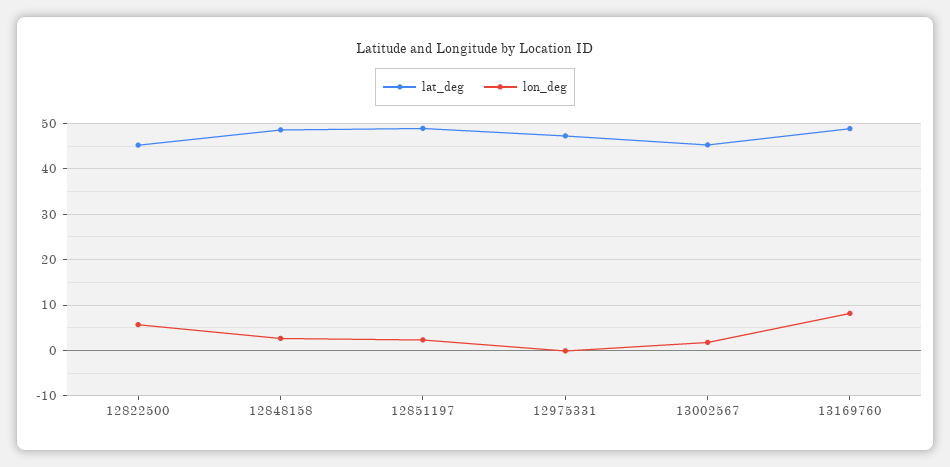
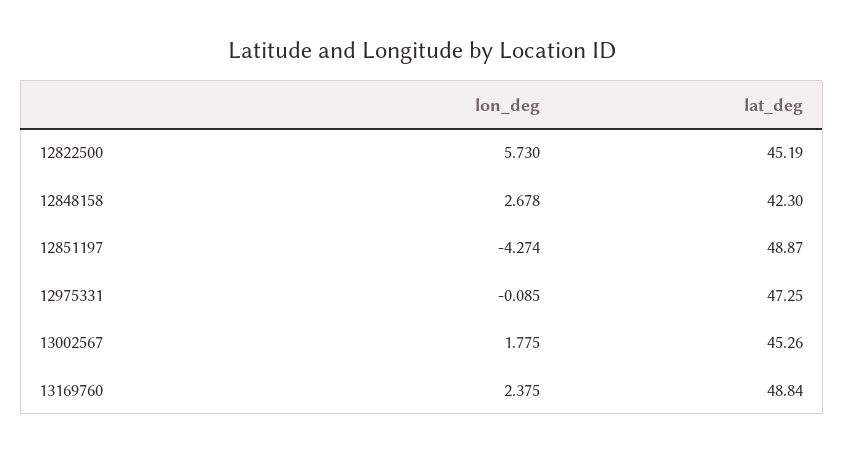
lat_deg, 12848158: 48 -> 42.3
lon_deg, 12851197: 2 -> -4.274
lon_deg, 13169760: 8 -> 2.375

